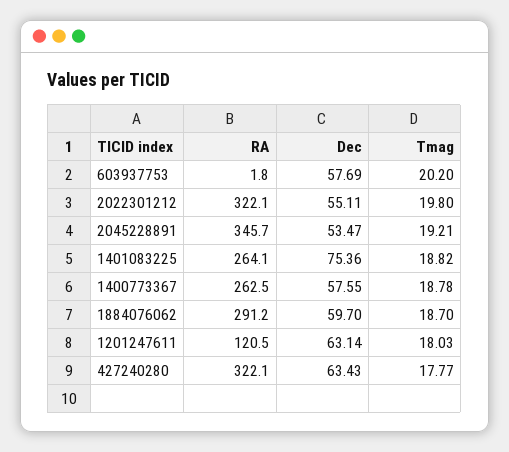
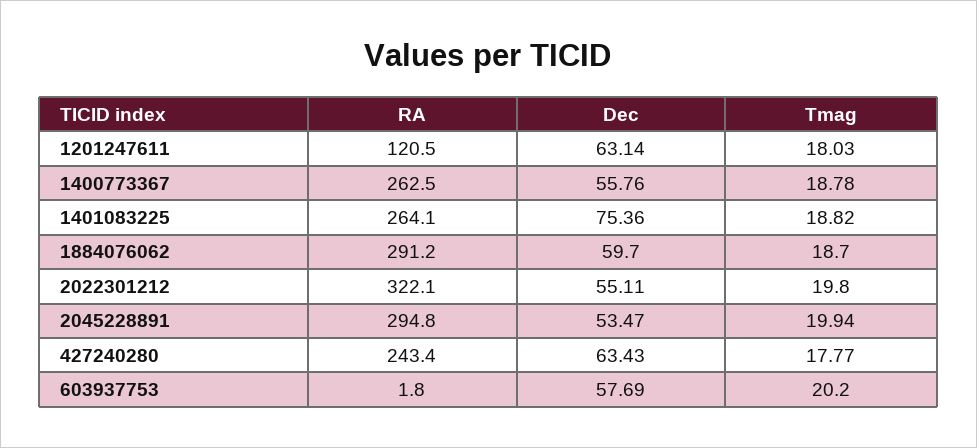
RA, 2045228891: 345.7 -> 294.8
Tmag, 2045228891: 19.21 -> 19.94
Dec, 1400773367: 57.55 -> 55.76
RA, 427240280: 322.1 -> 243.4

